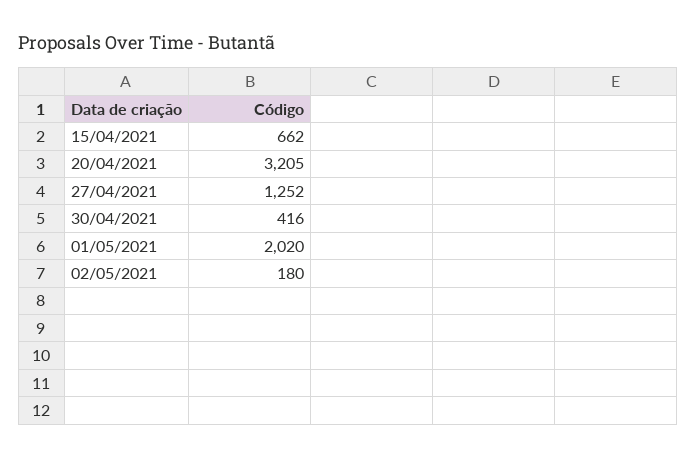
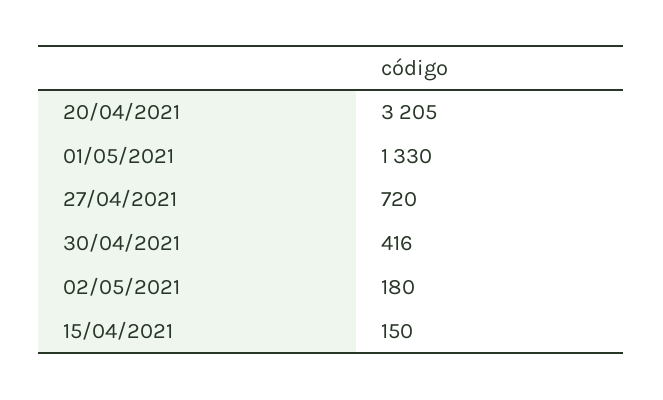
15/04/2021: 662 -> 150
27/04/2021: 1252 -> 720
01/05/2021: 2020 -> 1330

